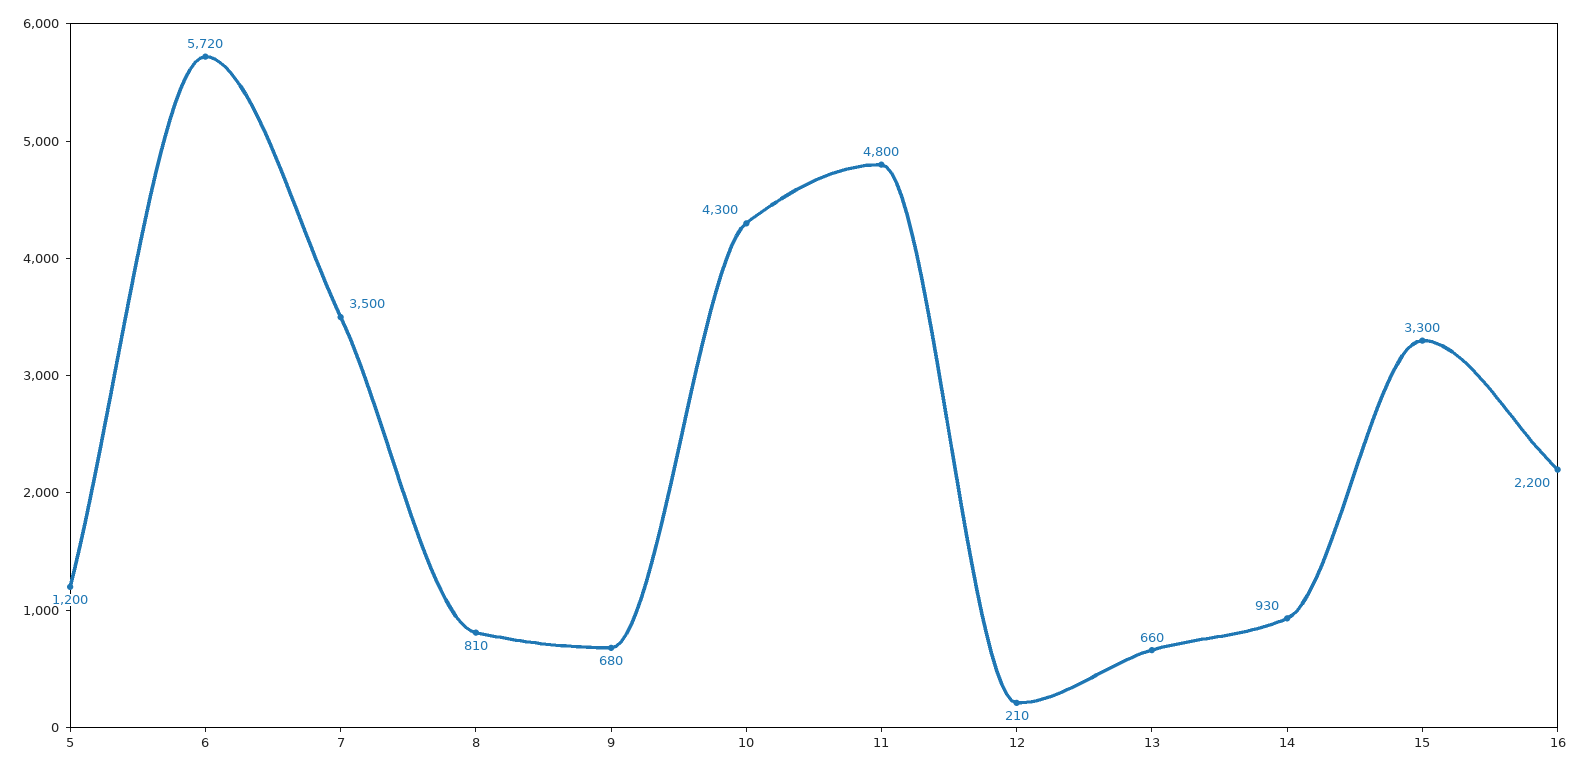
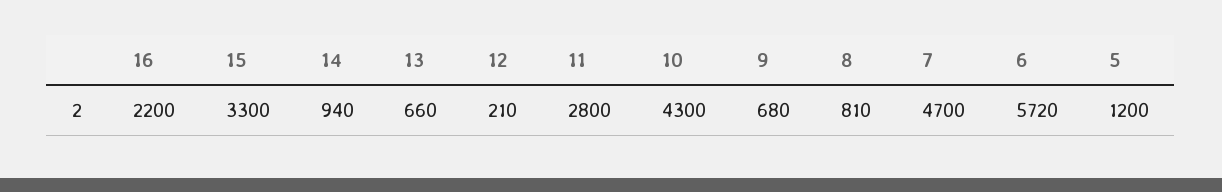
7: 3500 -> 4700
11: 4800 -> 2800
14: 930 -> 940

